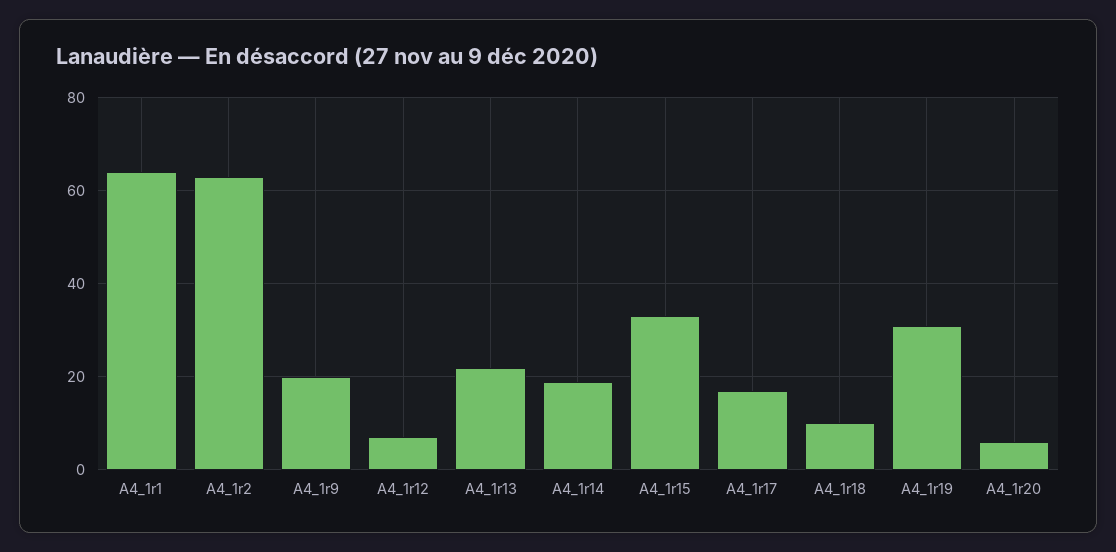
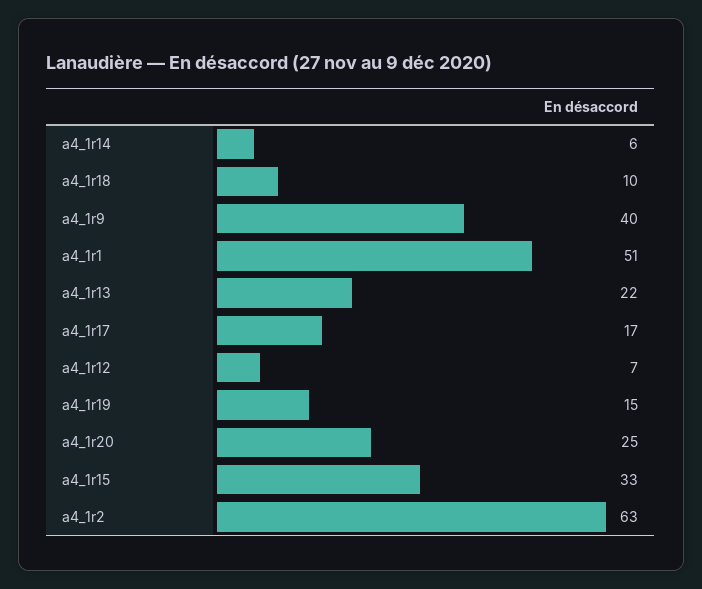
A4_1r1: 65 -> 51
A4_1r9: 20 -> 40
A4_1r14: 20 -> 6
A4_1r19: 30 -> 15
A4_1r20: 5 -> 25

